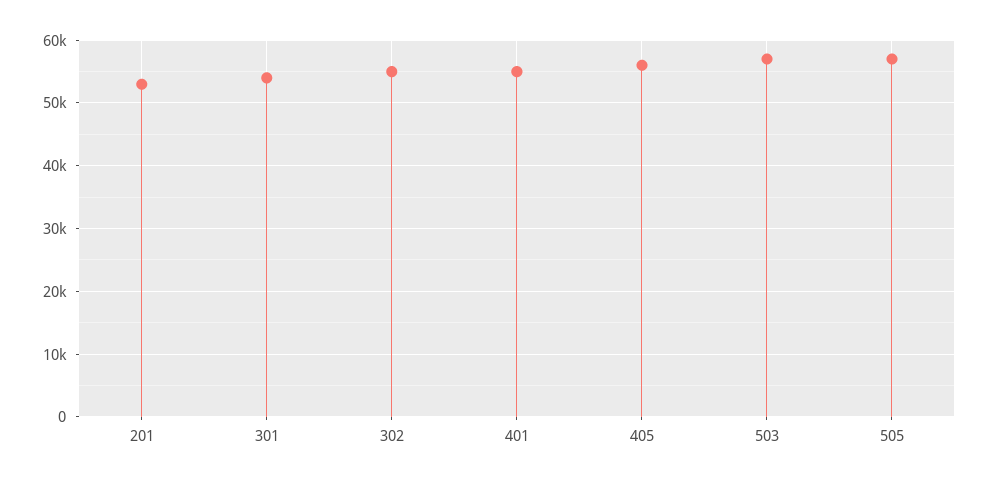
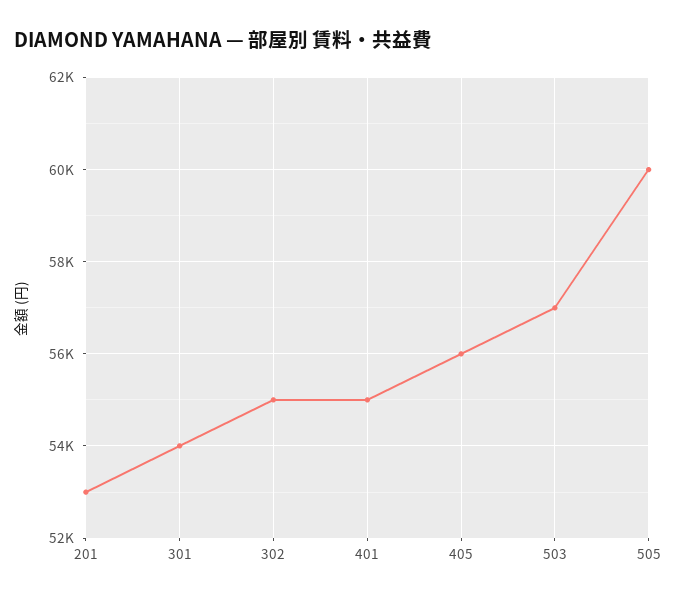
505: 57000 -> 60000

